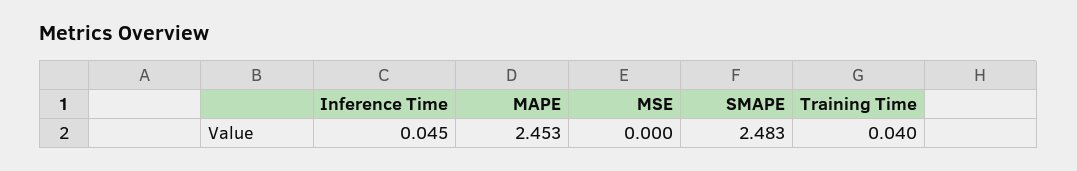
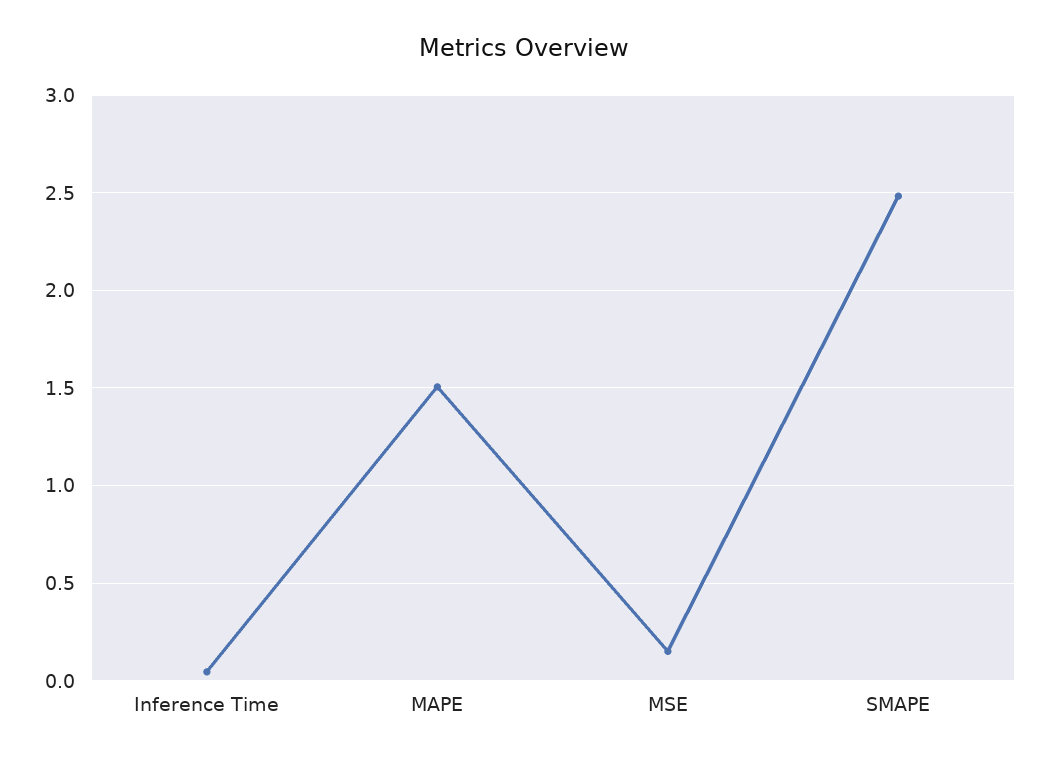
MAPE: 2.453 -> 1.5
MSE: 0 -> 0.15
Training Time: 0.04 -> none

